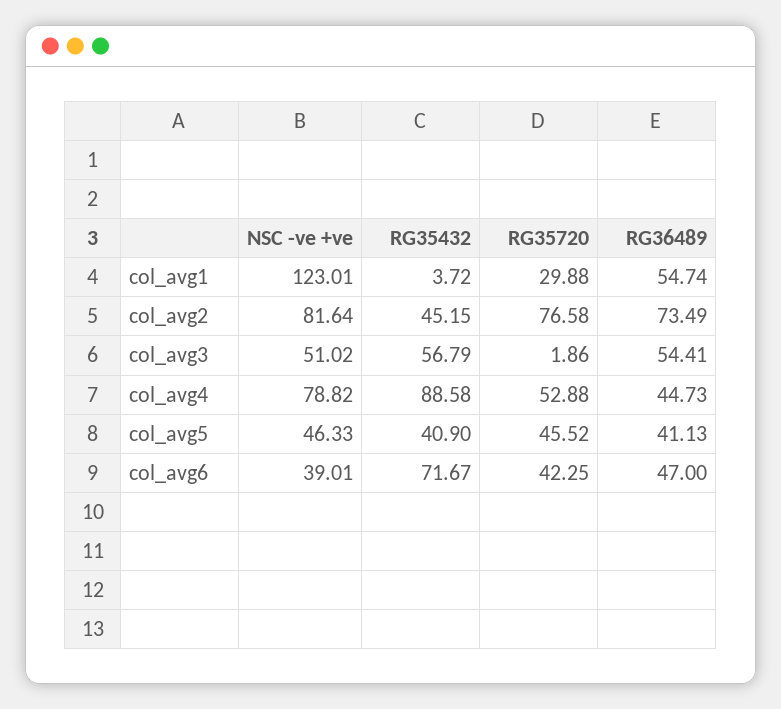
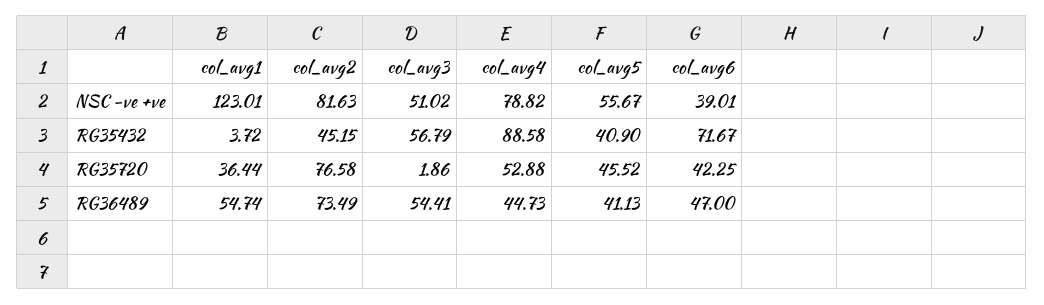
RG35720, col_avg1: 29.88 -> 36.44
NSC -ve +ve, col_avg2: 81.64 -> 81.63
NSC -ve +ve, col_avg5: 46.33 -> 55.67

